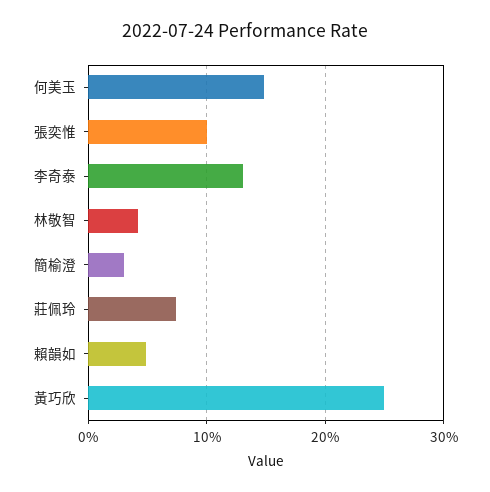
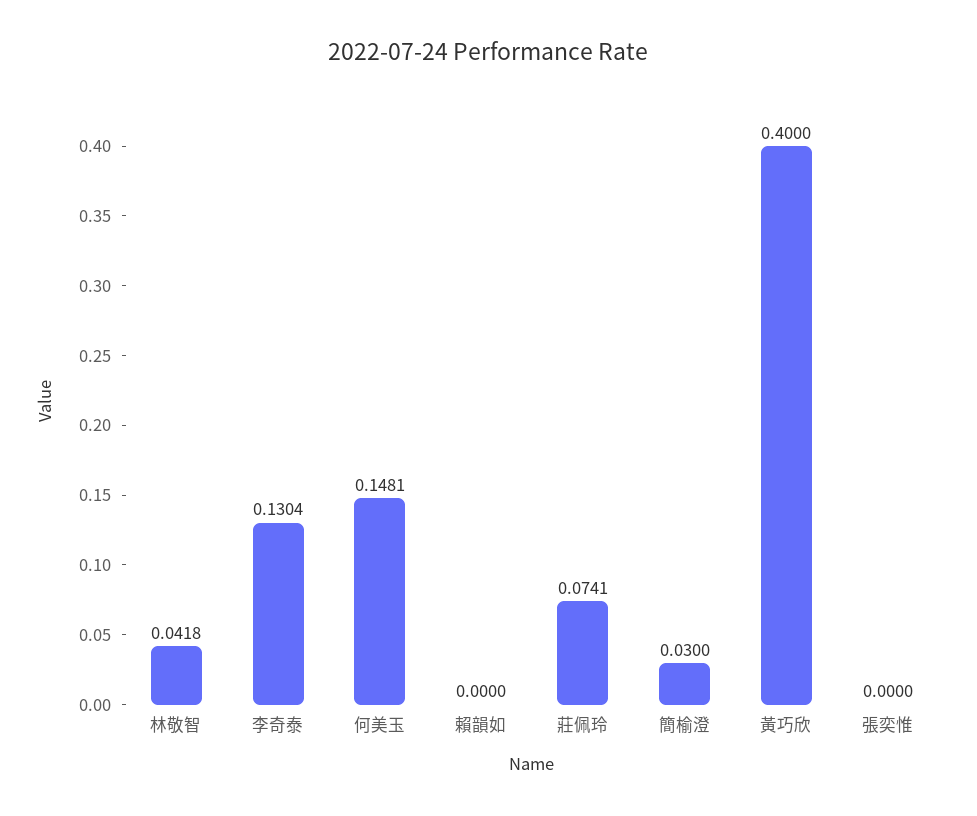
張奕惟: 0.1 -> 0
賴韻如: 0.05 -> 0
黃巧欣: 0.25 -> 0.4

